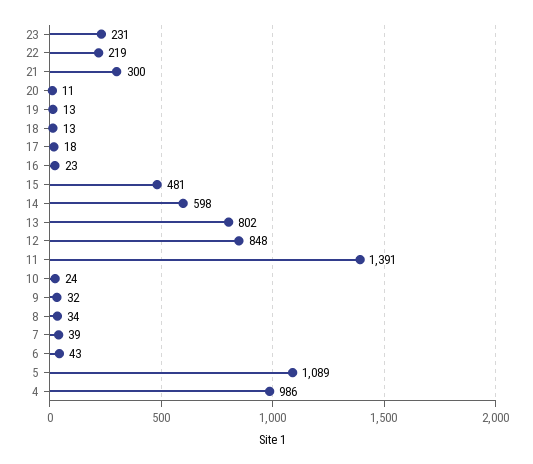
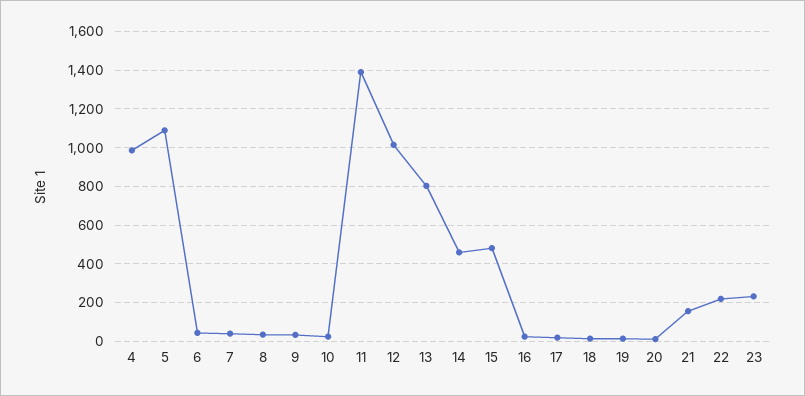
21: 300 -> 150
14: 598 -> 450
12: 848 -> 1000

